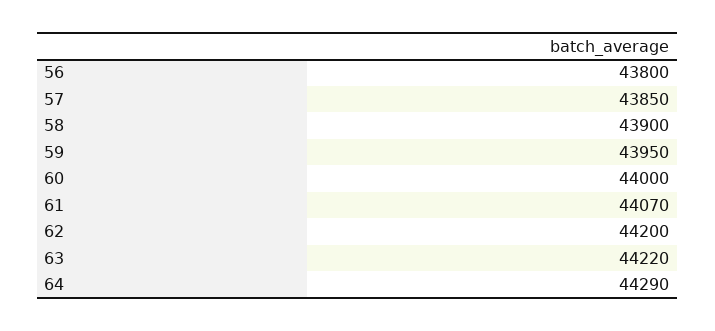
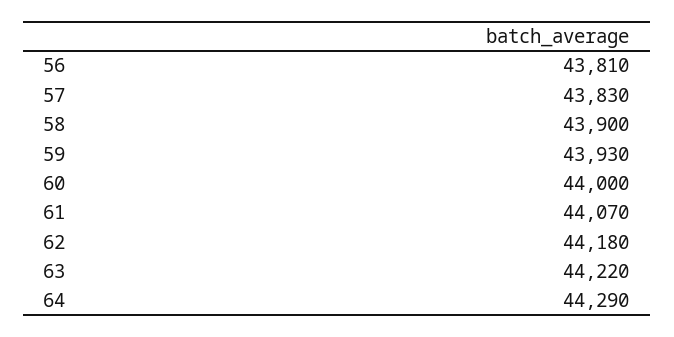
56: 43800 -> 43810
57: 43850 -> 43830
59: 43950 -> 43930
62: 44200 -> 44180

